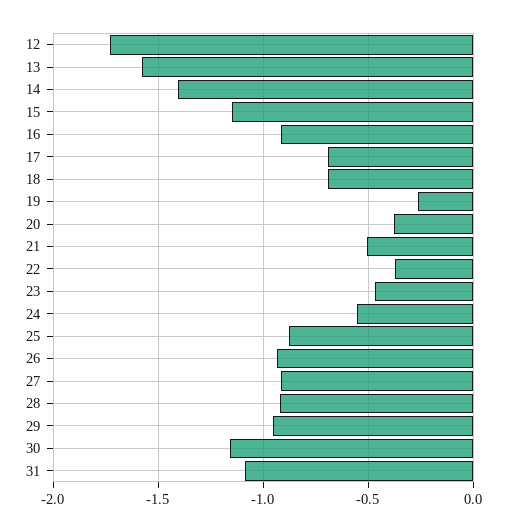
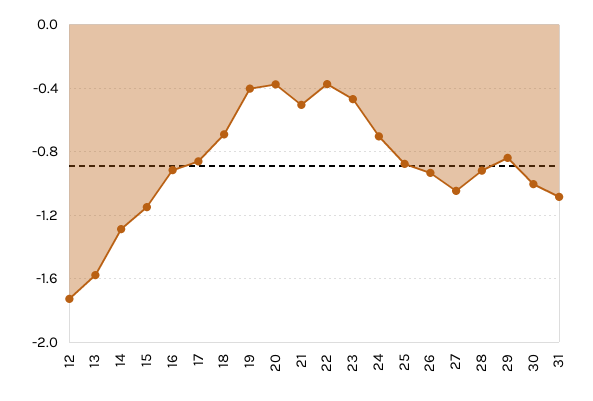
14: -1.4 -> -1.3
17: -0.7 -> -0.85
19: -0.25 -> -0.4
24: -0.55 -> -0.7
27: -0.9 -> -1.05
29: -0.95 -> -0.85
30: -1.15 -> -1

